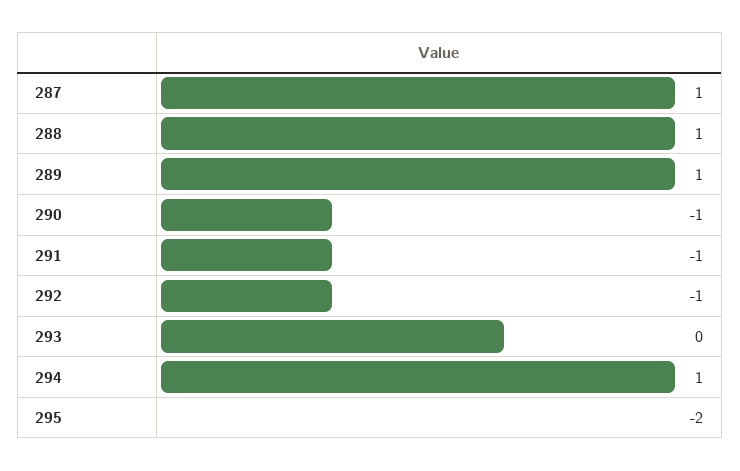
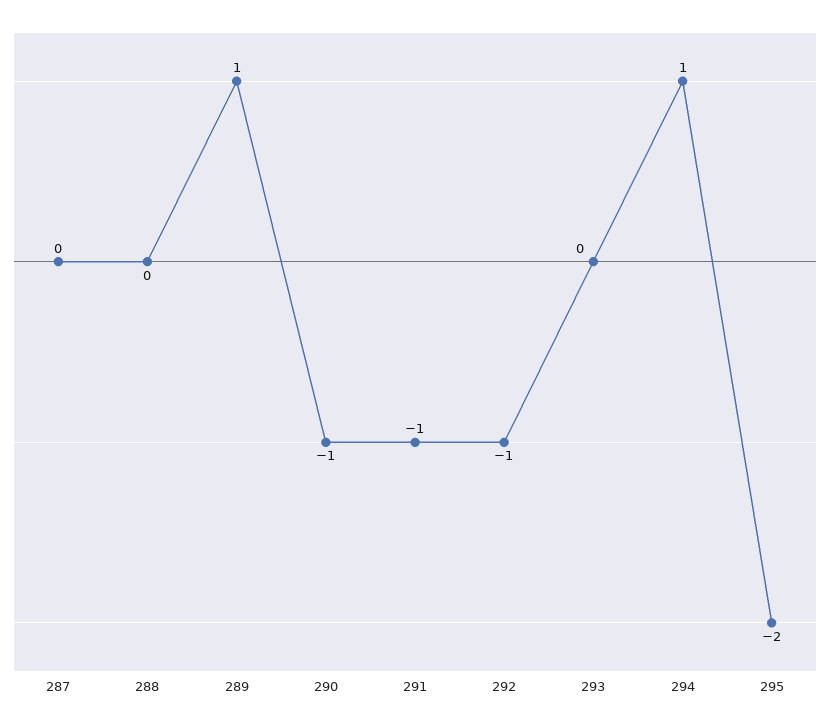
287: 1 -> 0
288: 1 -> 0

